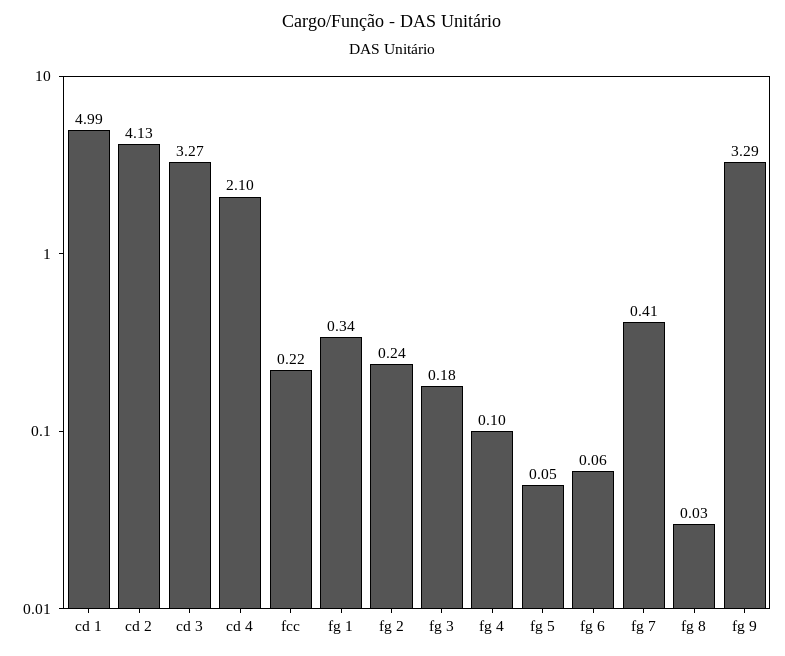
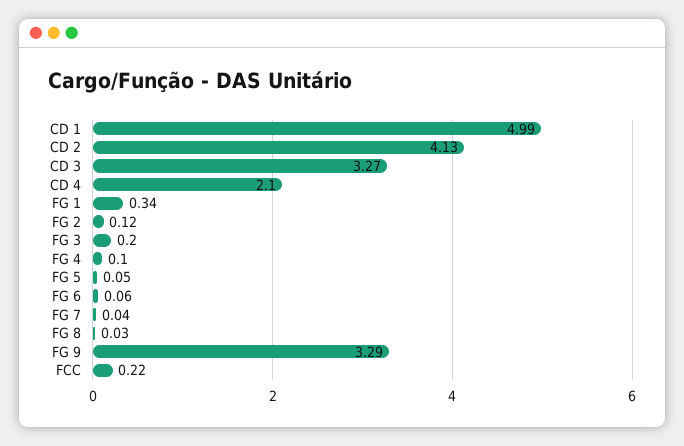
fg 2: 0.24 -> 0.12
fg 3: 0.18 -> 0.2
fg 7: 0.41 -> 0.04

